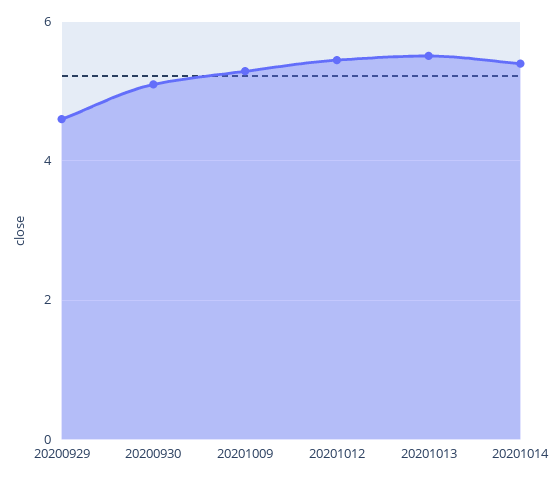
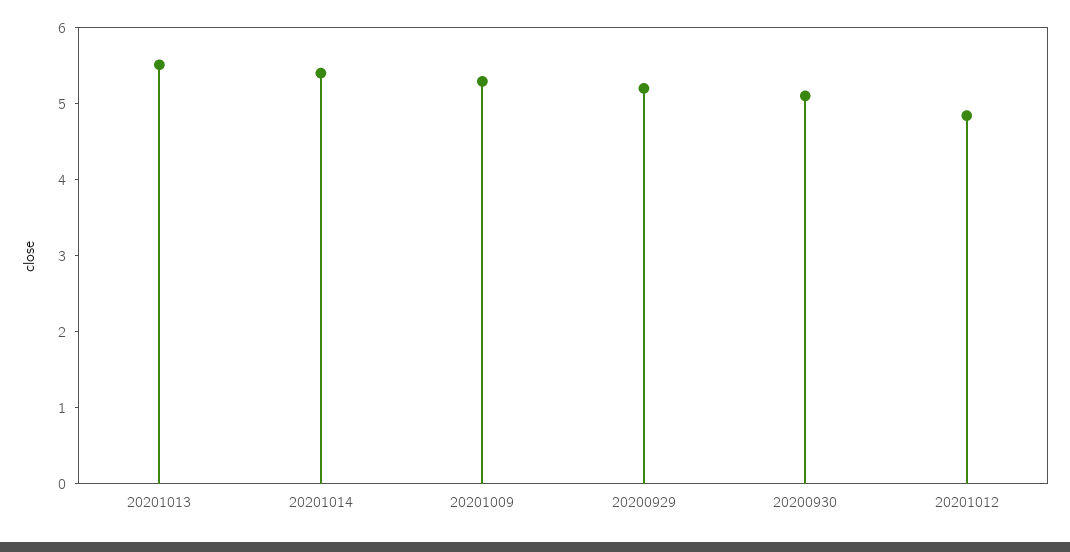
20200929: 4.6 -> 5.2
20201012: 5.4 -> 4.8

